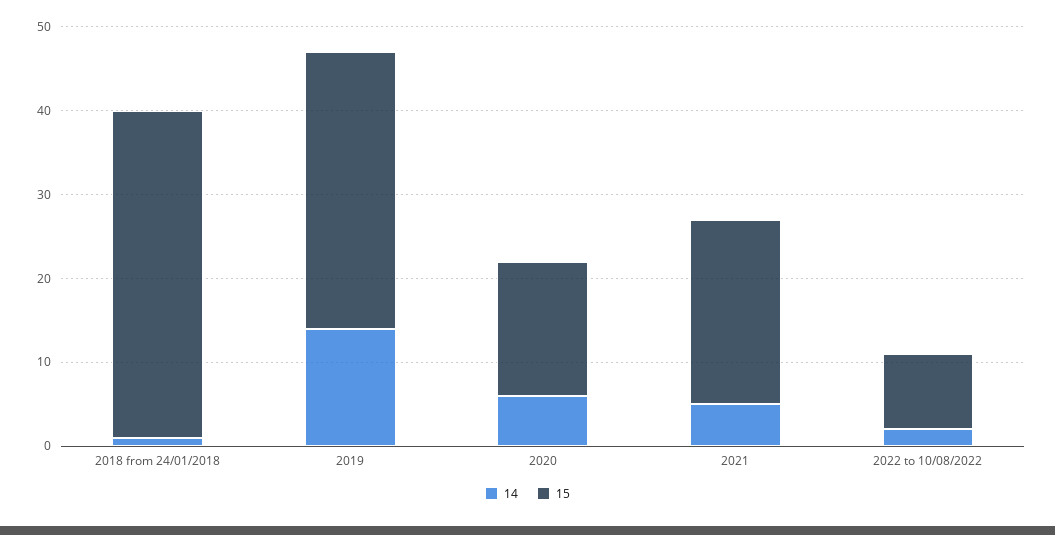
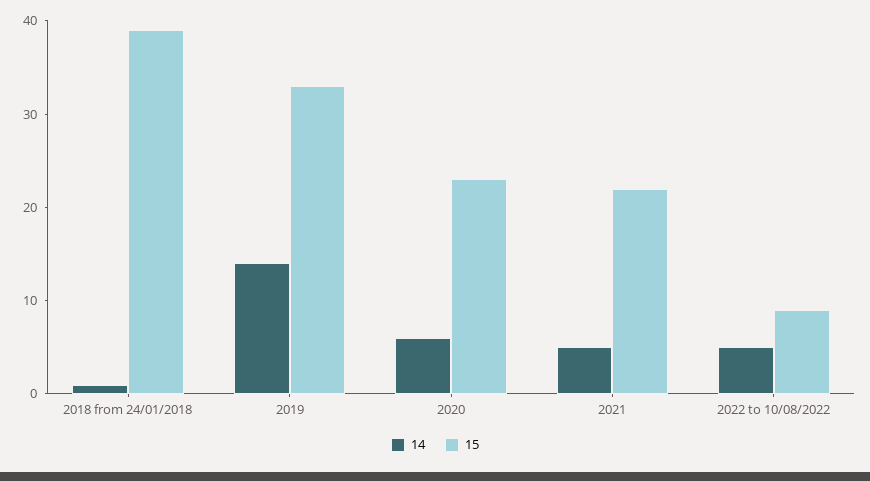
15, 2020: 16 -> 23
14, 2022 to 10/08/2022: 2 -> 5

